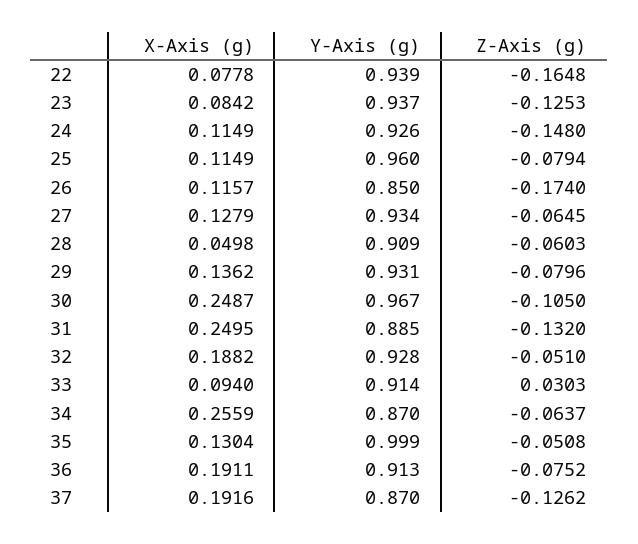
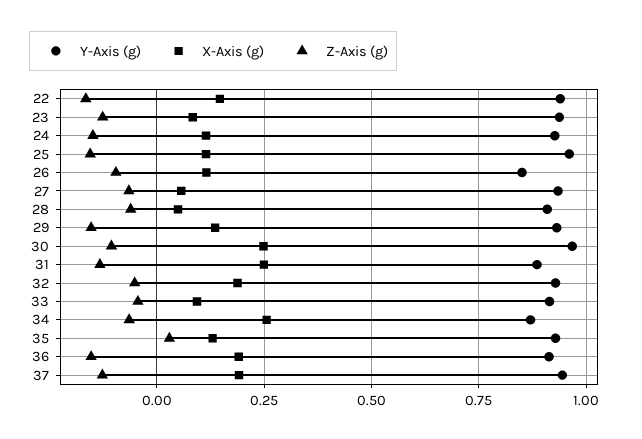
X-Axis (g), 22: 0.0778 -> 0.15
Z-Axis (g), 25: -0.0794 -> -0.15
Z-Axis (g), 26: -0.174 -> -0.1
X-Axis (g), 27: 0.1279 -> 0.05
Z-Axis (g), 29: -0.0796 -> -0.15
Z-Axis (g), 33: 0.0303 -> -0.05
Y-Axis (g), 35: 0.999 -> 0.925
Z-Axis (g), 35: -0.0508 -> 0.025
Z-Axis (g), 36: -0.0752 -> -0.15
Y-Axis (g), 37: 0.87 -> 0.95

